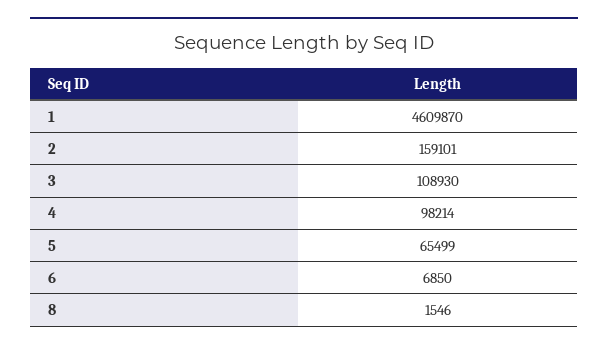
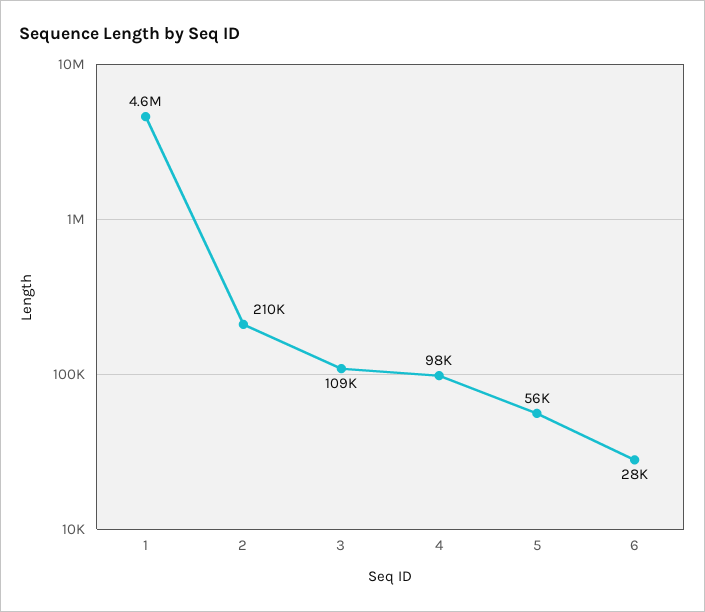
2: 159101 -> 210000
5: 65499 -> 56000
6: 6850 -> 28000
8: 1546 -> none

